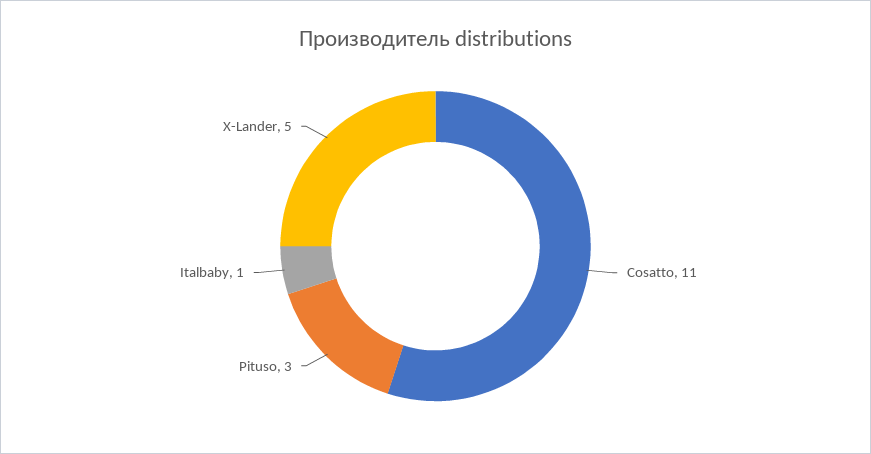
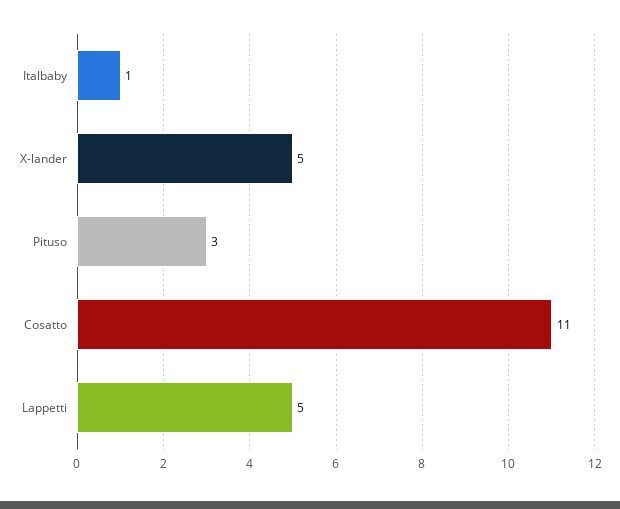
Lappetti: none -> 5

